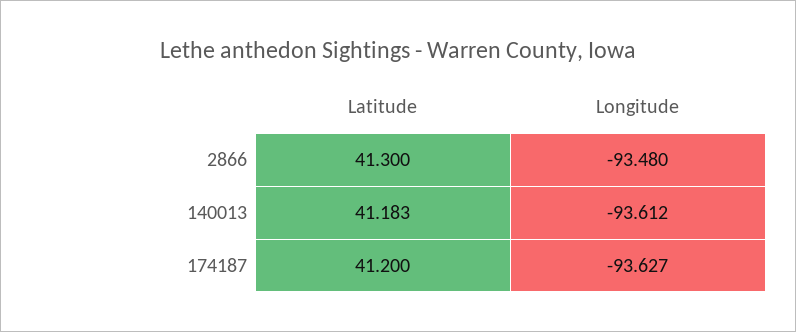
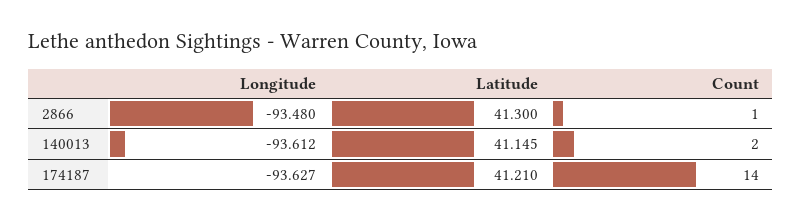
Latitude, 140013: 41.183 -> 41.145
Latitude, 174187: 41.2 -> 41.21
Count, 2866: none -> 1
Count, 140013: none -> 2
Count, 174187: none -> 14

